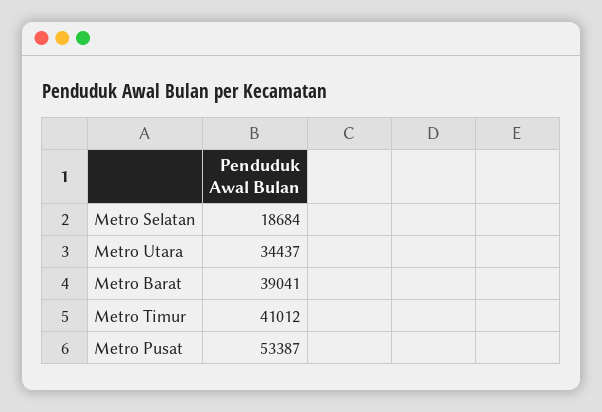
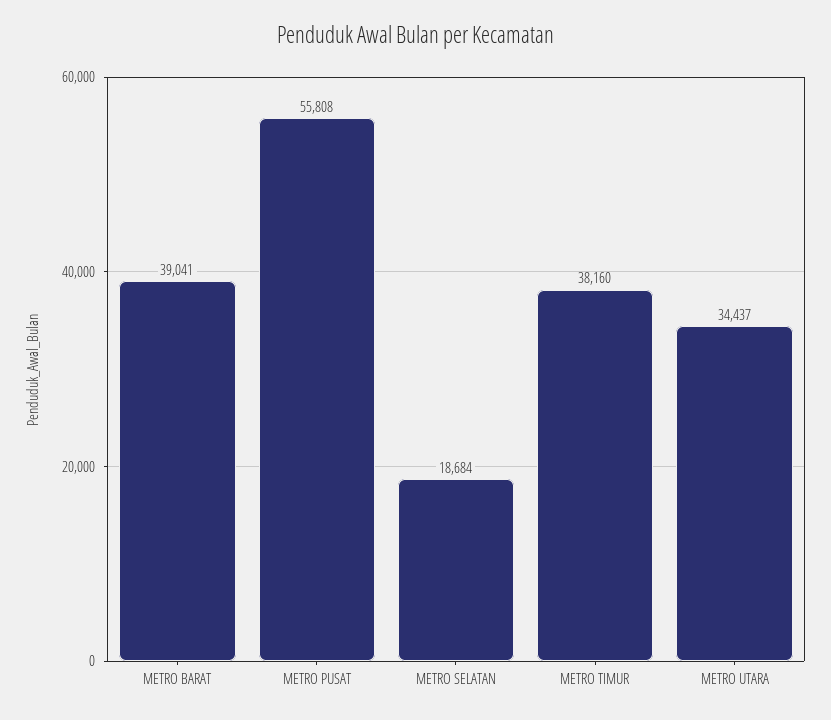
Metro Timur: 41012 -> 38160
Metro Pusat: 53387 -> 55808

